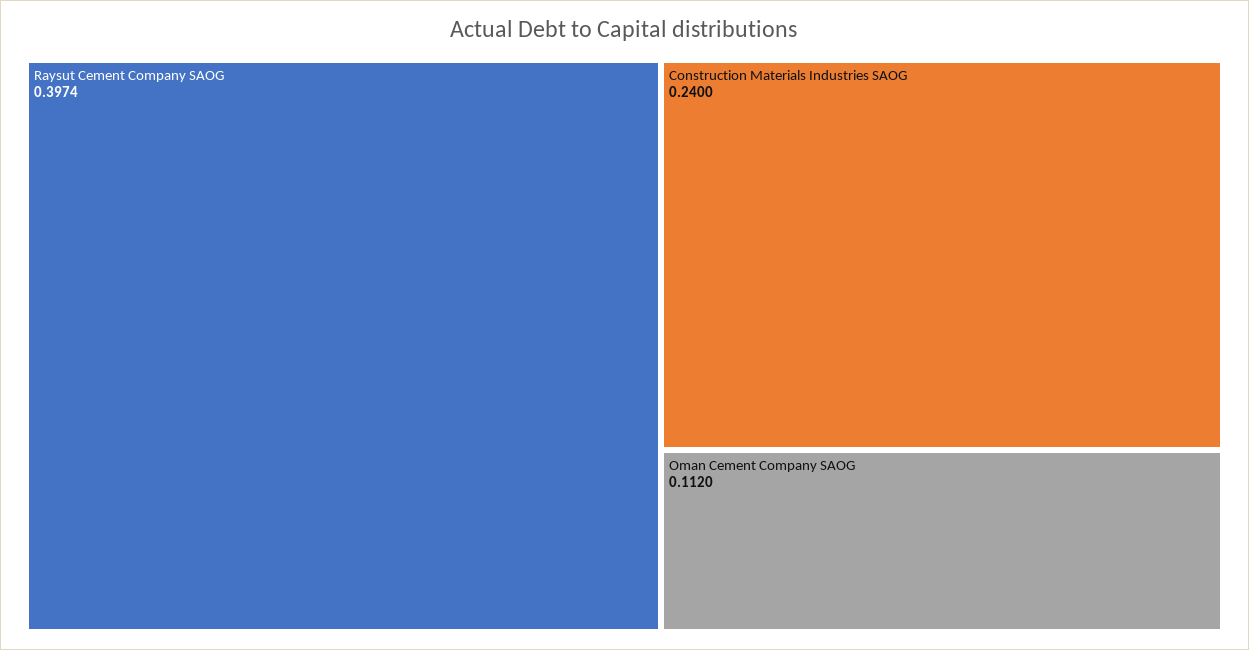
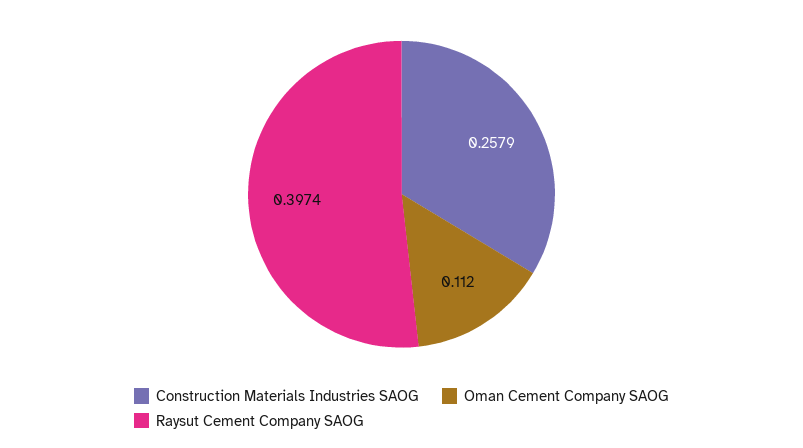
Construction Materials Industries SAOG: 0.24 -> 0.2579

